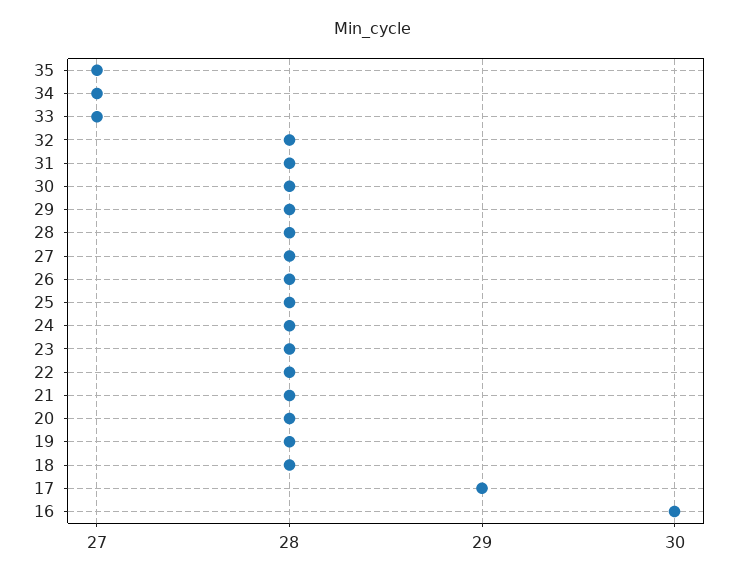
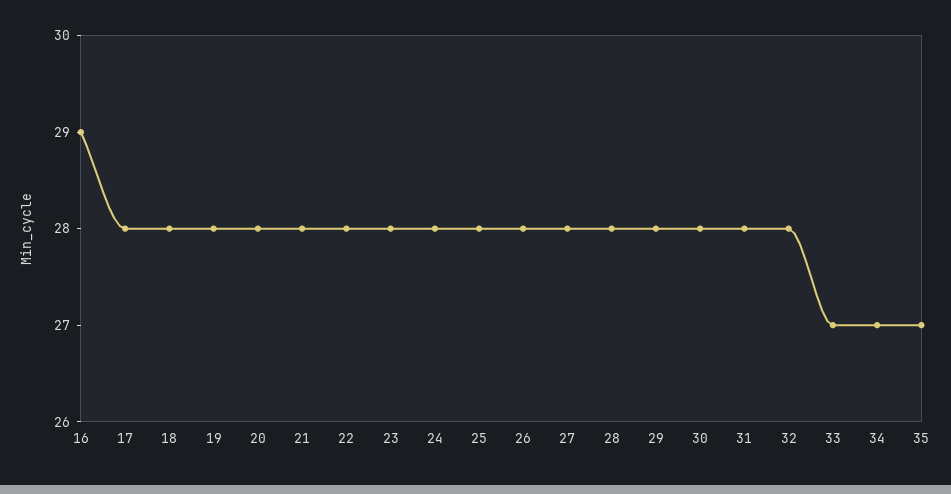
17: 29 -> 28
16: 30 -> 29

